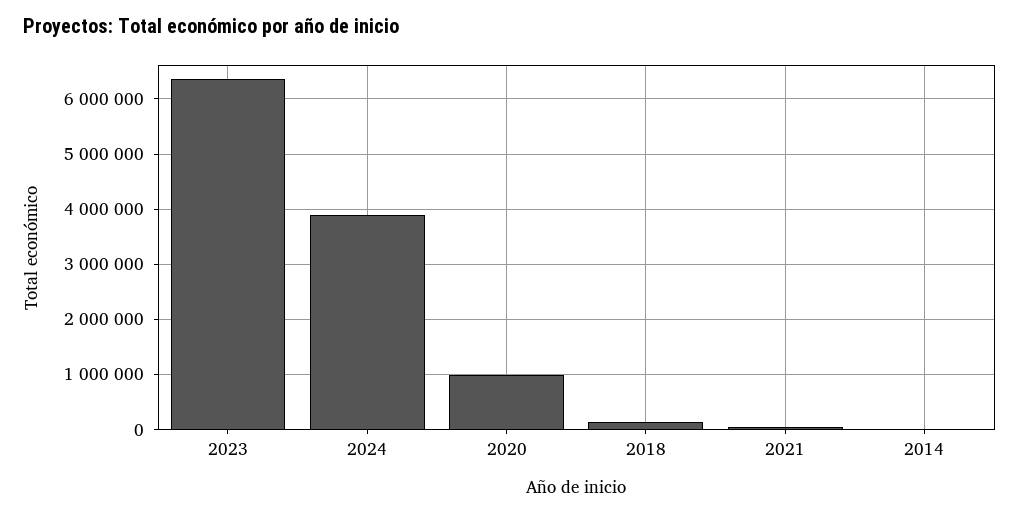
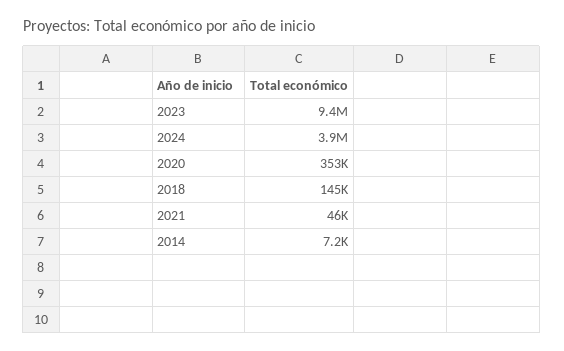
2023: 6400000 -> 9400000
2020: 1000000 -> 353000

